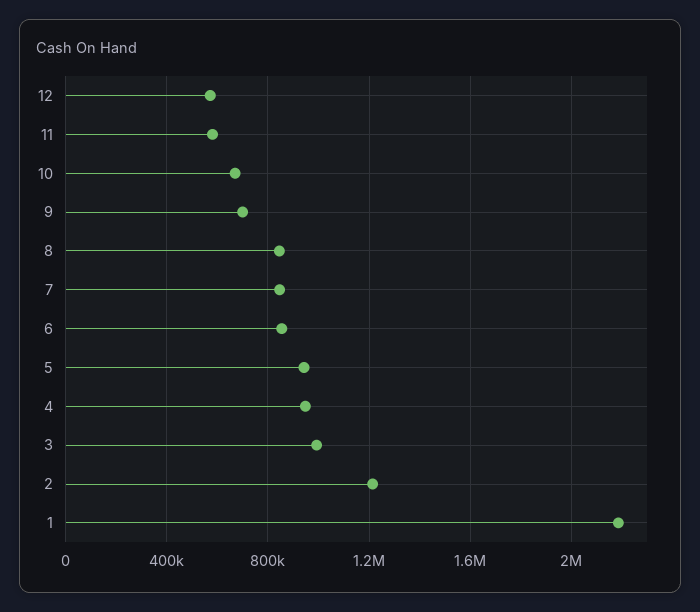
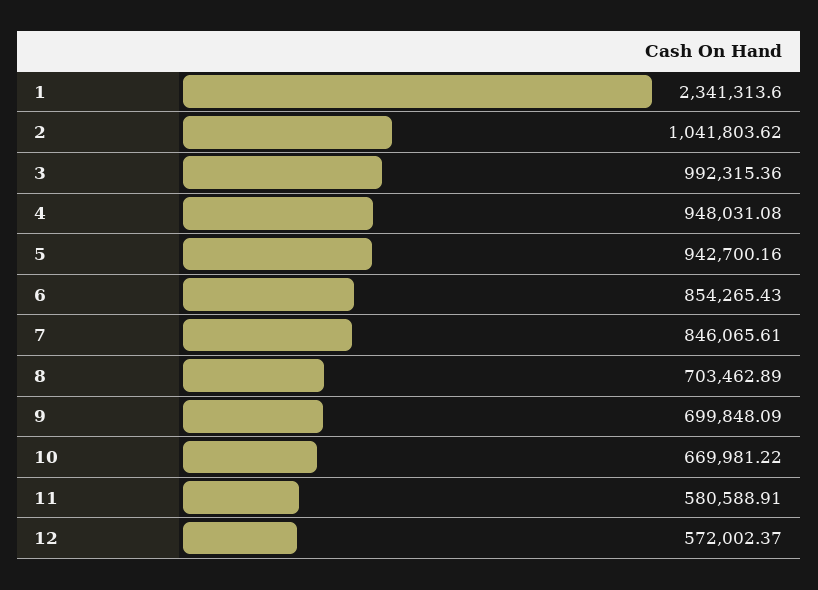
8: 850000 -> 703462.89
2: 1200000 -> 1041803.62
1: 2200000 -> 2341313.6

